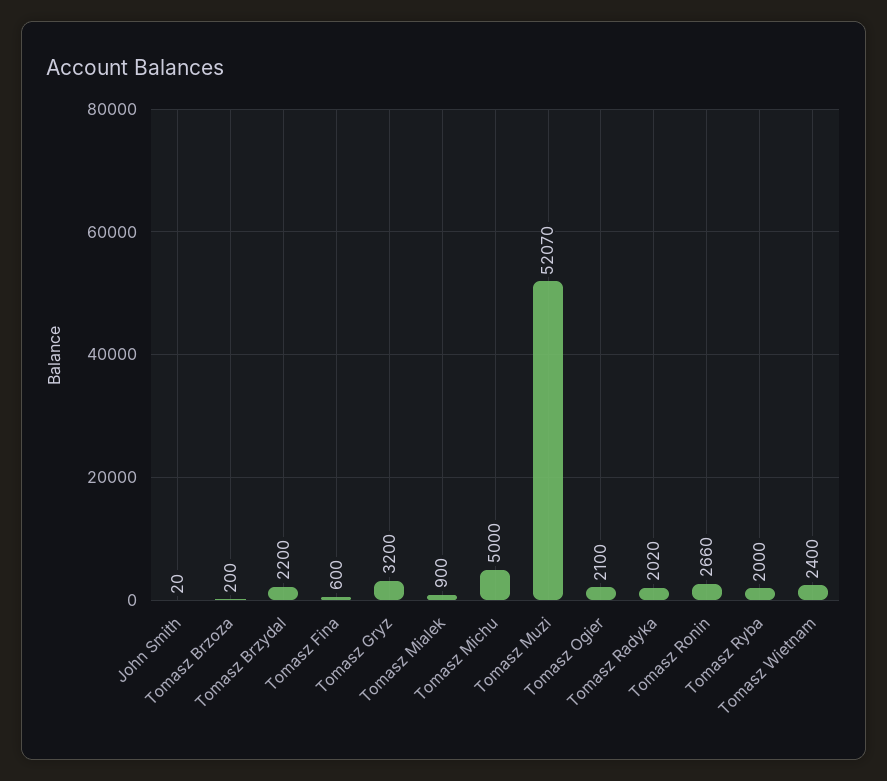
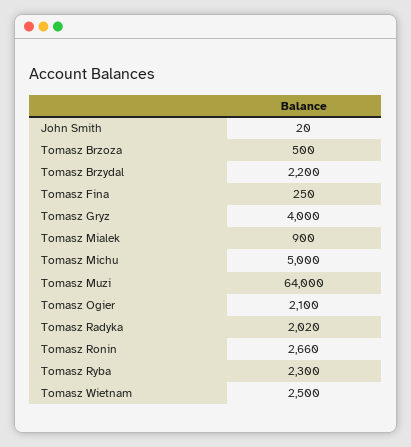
Tomasz Brzoza: 200 -> 500
Tomasz Fina: 600 -> 250
Tomasz Gryz: 3200 -> 4000
Tomasz Muzi: 52070 -> 64000
Tomasz Ryba: 2000 -> 2300
Tomasz Wietnam: 2400 -> 2500

